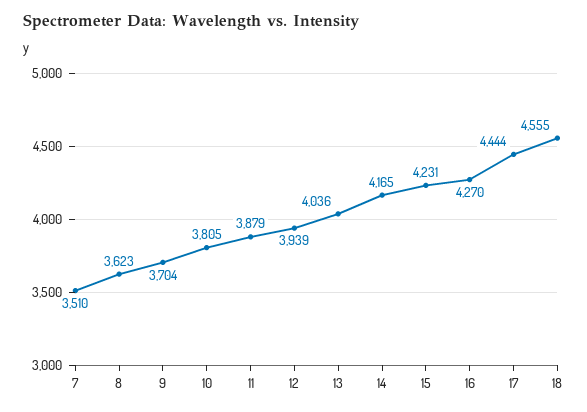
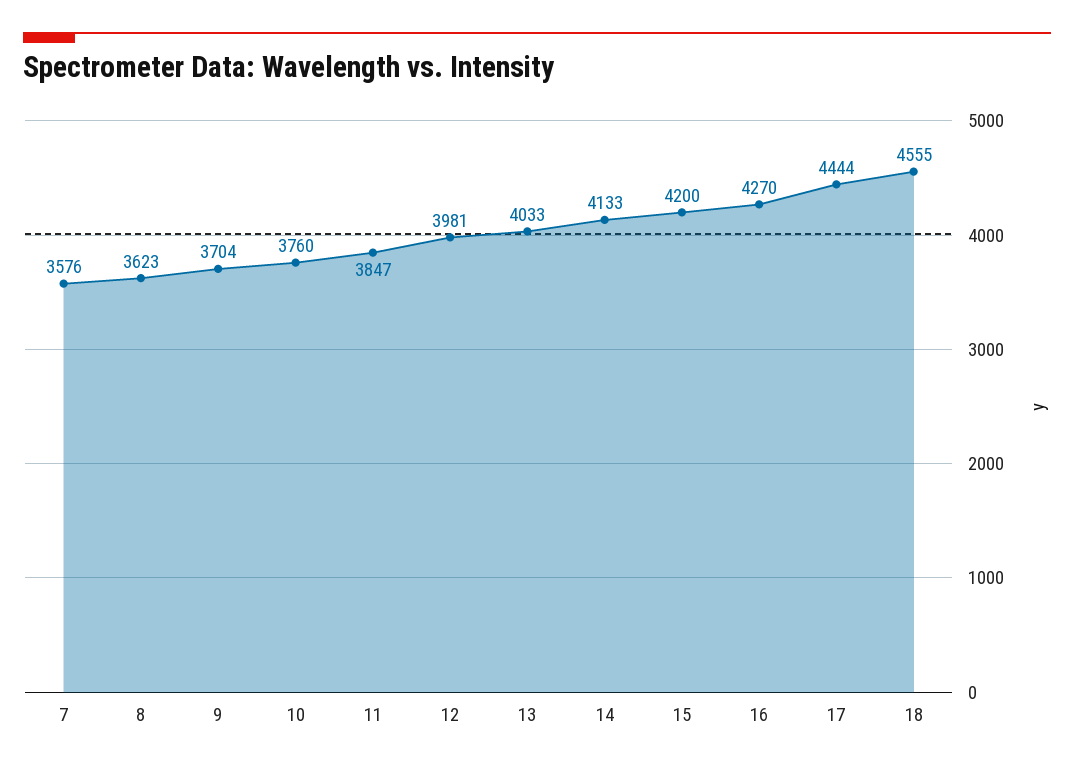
7: 3510 -> 3576
10: 3805 -> 3760
11: 3879 -> 3847
12: 3939 -> 3981
13: 4036 -> 4033
14: 4165 -> 4133
15: 4231 -> 4200

